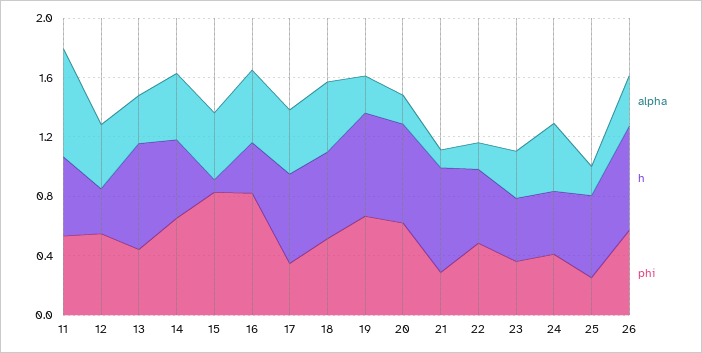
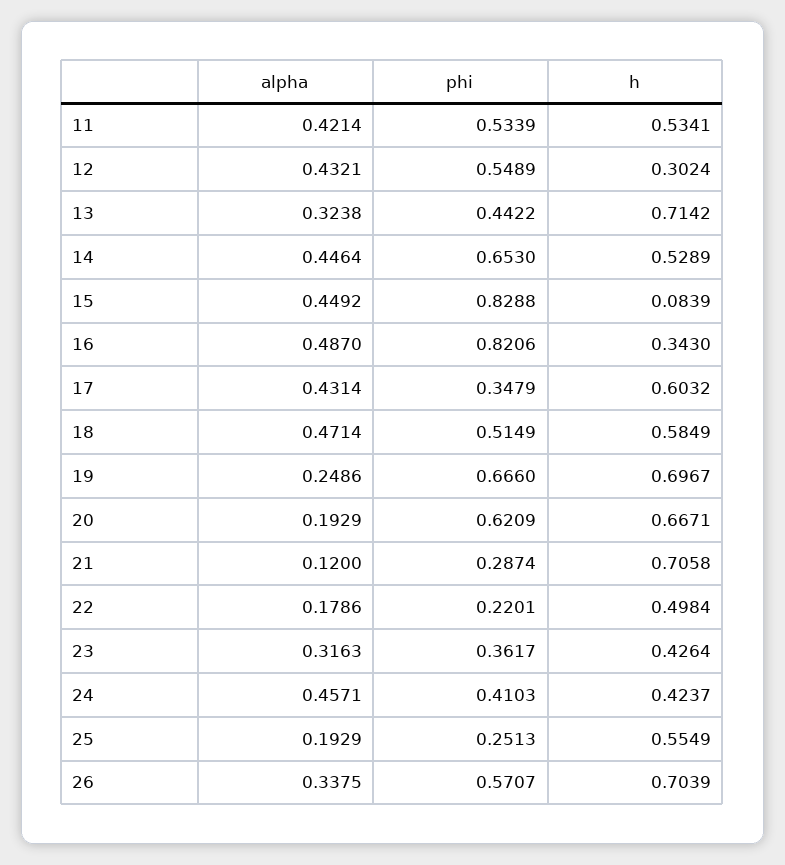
alpha, 11: 0.7 -> 0.4214
phi, 22: 0.5 -> 0.2201

